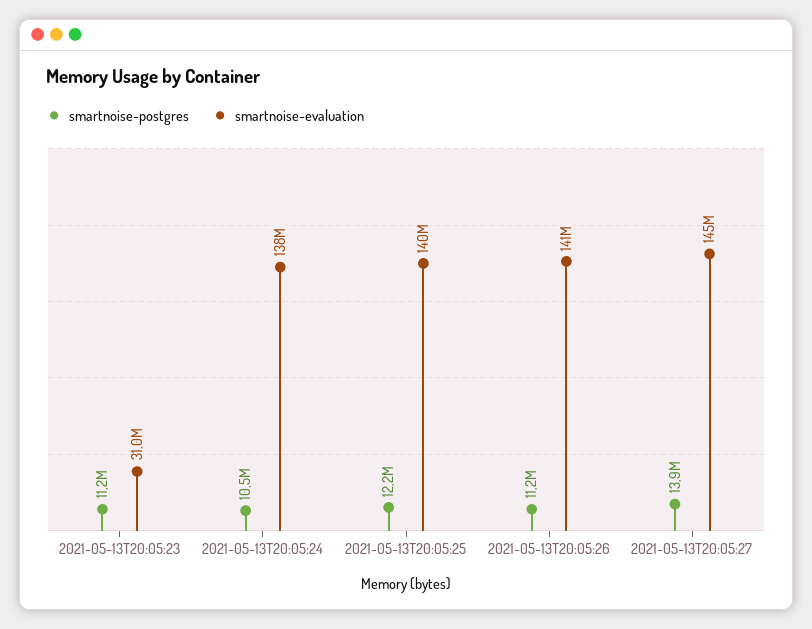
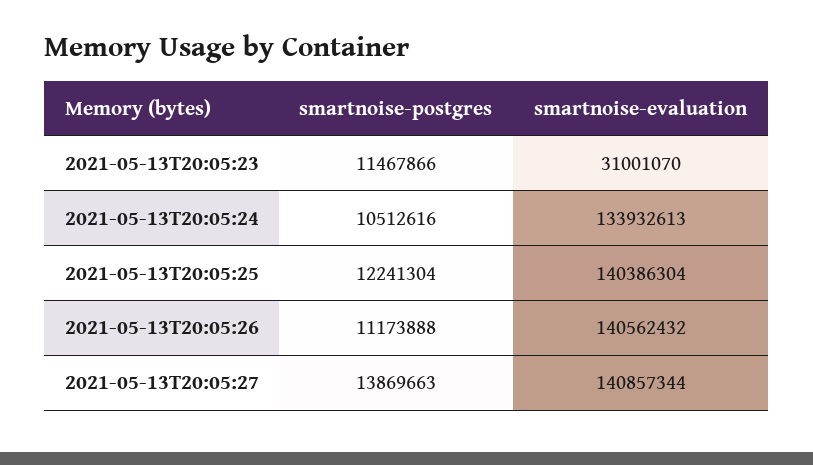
smartnoise-postgres, 2021-05-13T20:05:23: 11200000 -> 11467866
smartnoise-evaluation, 2021-05-13T20:05:24: 138000000 -> 133932613
smartnoise-evaluation, 2021-05-13T20:05:27: 145000000 -> 140857344

